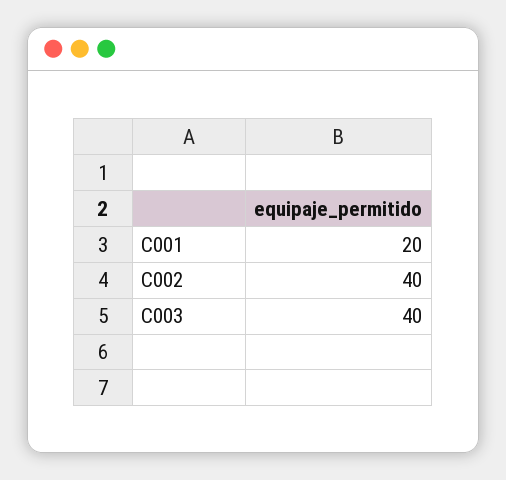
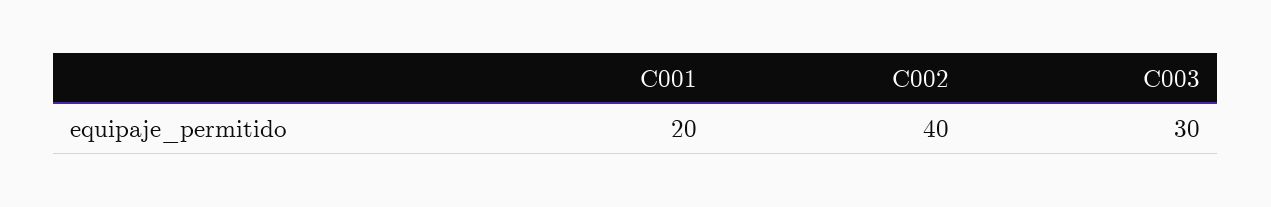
C003: 40 -> 30

